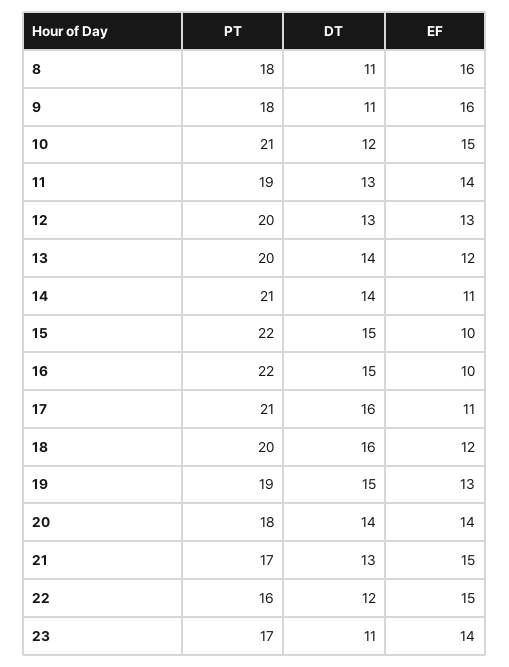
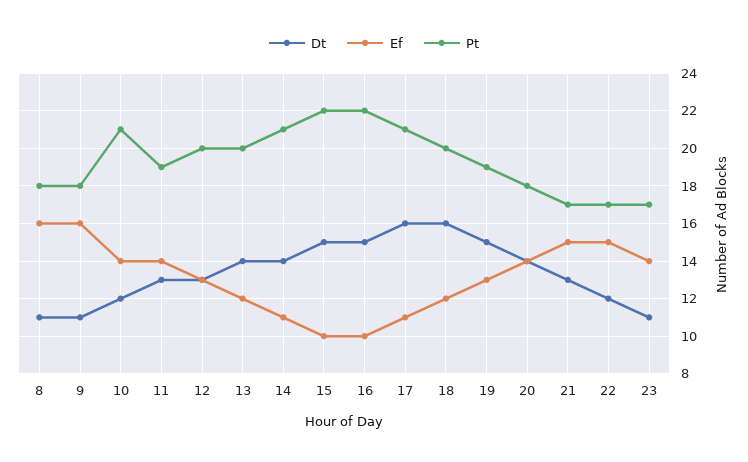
EF, 10: 15 -> 14
PT, 22: 16 -> 17

